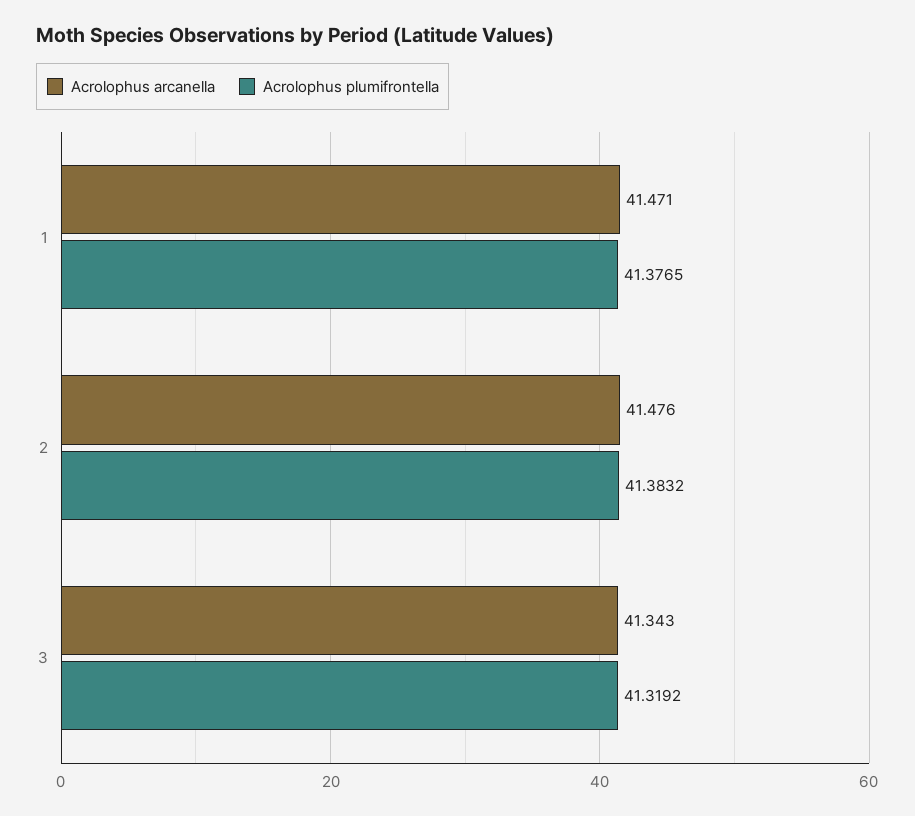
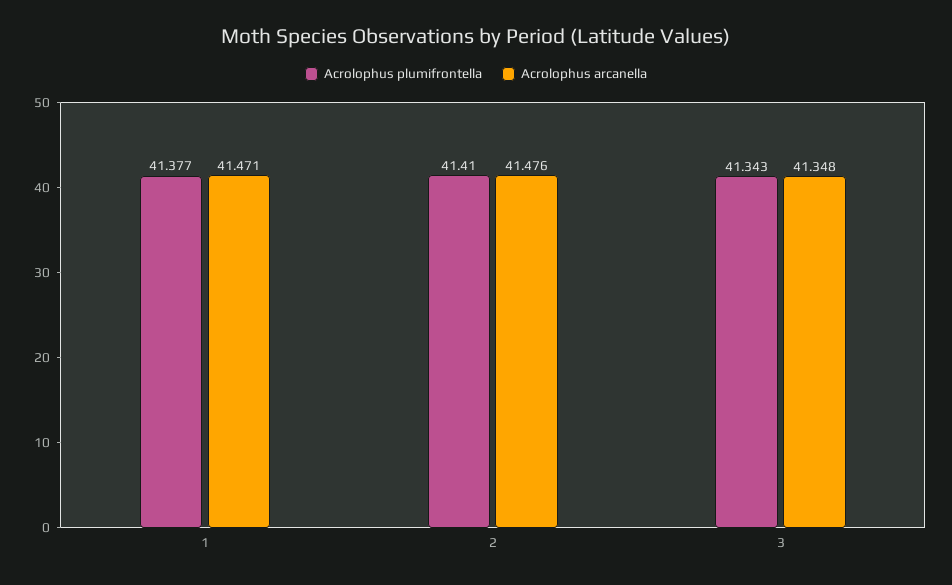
Acrolophus plumifrontella, 2: 41.3832 -> 41.41
Acrolophus arcanella, 3: 41.343 -> 41.348
Acrolophus plumifrontella, 3: 41.3192 -> 41.343

